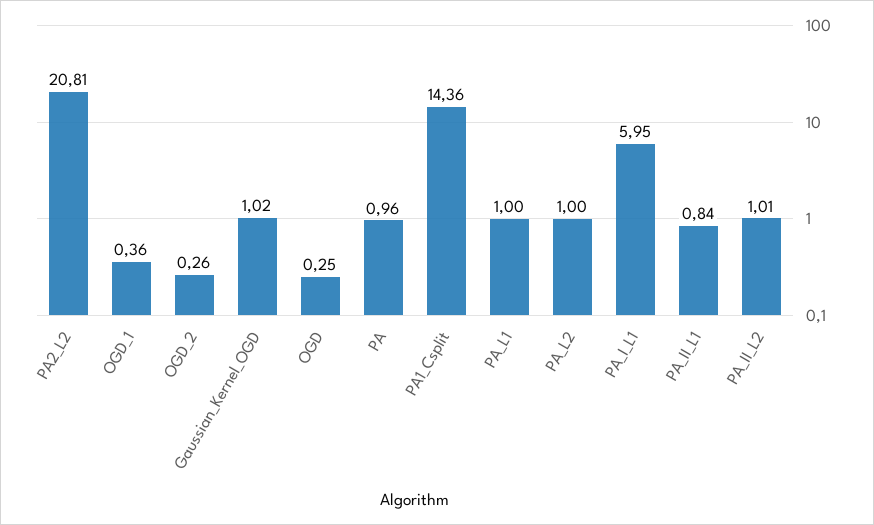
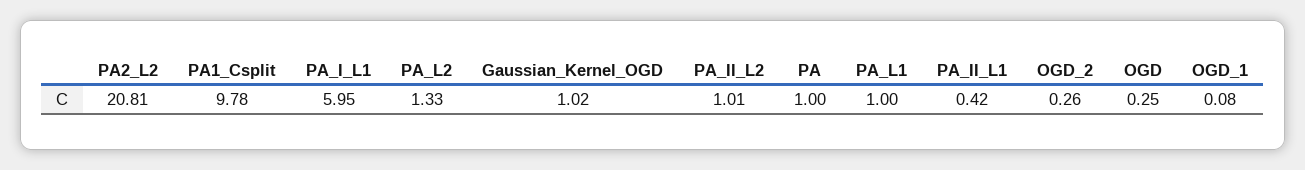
OGD_1: 0.36 -> 0.08
PA: 0.96 -> 1
PA1_Csplit: 14.36 -> 9.78
PA_L2: 1 -> 1.33
PA_II_L1: 0.84 -> 0.42

